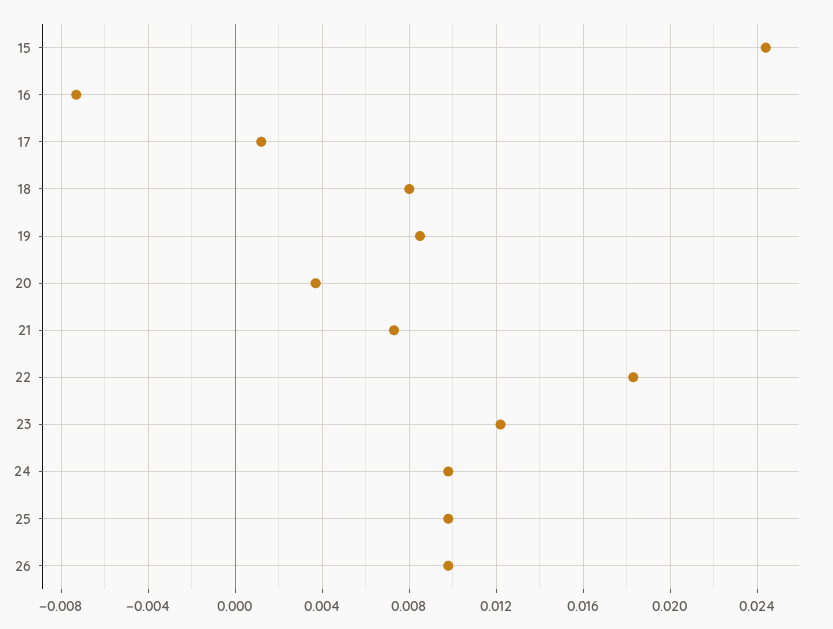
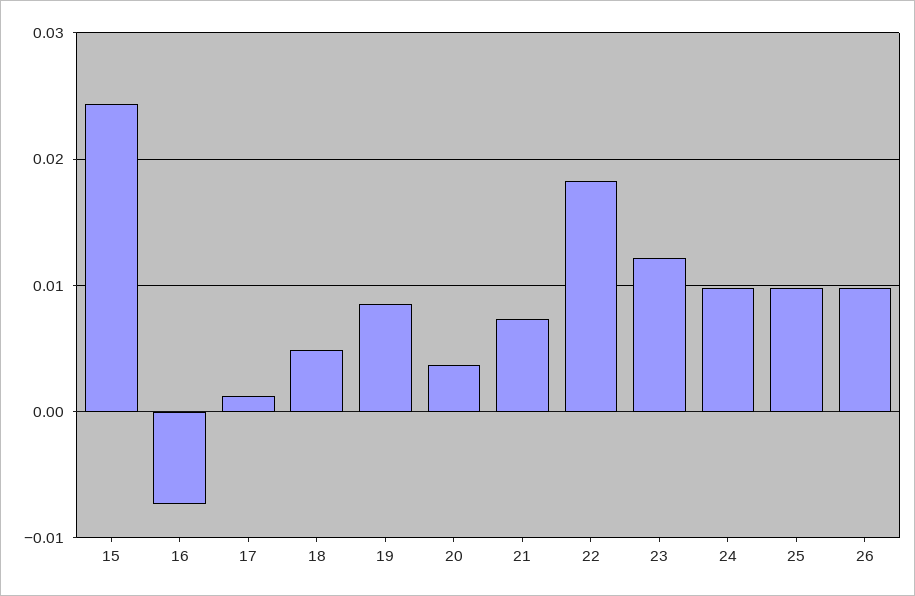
18: 0.008 -> 0.005

